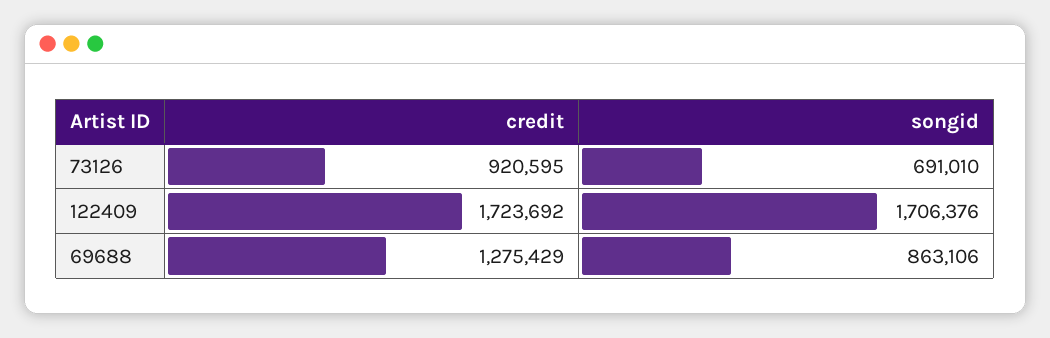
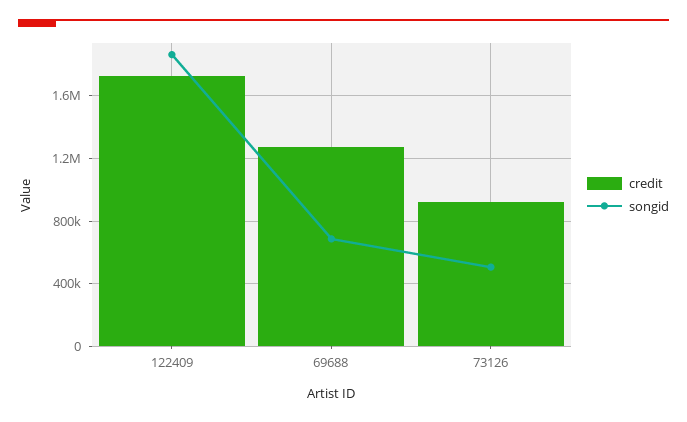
songid, 73126: 691010 -> 500000
songid, 122409: 1706376 -> 1850000
songid, 69688: 863106 -> 700000

